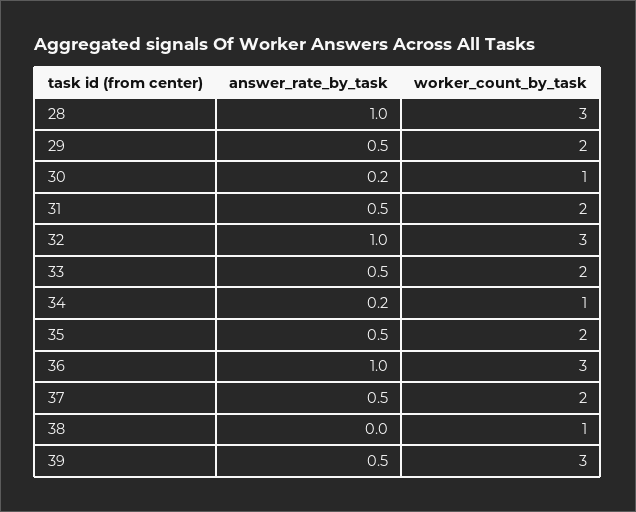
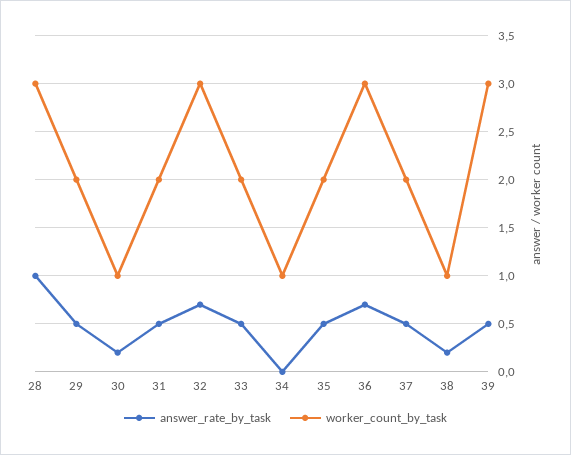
answer_rate_by_task, 32: 1 -> 0.7
answer_rate_by_task, 34: 0.2 -> 0
answer_rate_by_task, 36: 1 -> 0.7
answer_rate_by_task, 38: 0 -> 0.2

